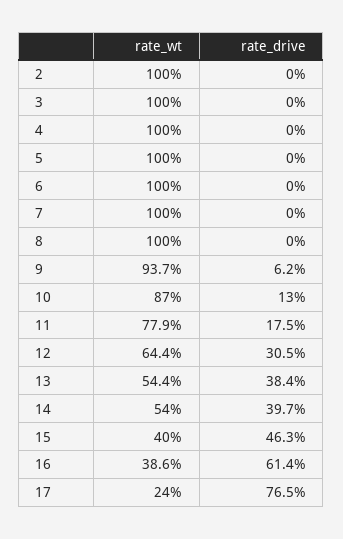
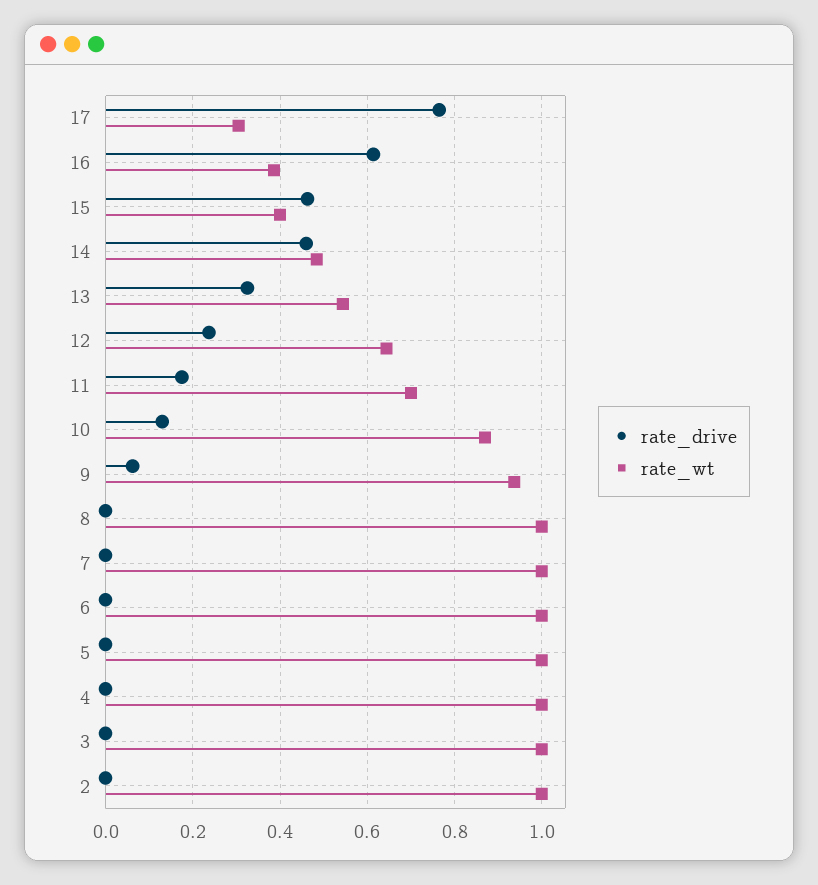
rate_wt, 11: 0.779 -> 0.7
rate_drive, 12: 0.305 -> 0.24
rate_drive, 13: 0.384 -> 0.32
rate_wt, 14: 0.54 -> 0.48
rate_drive, 14: 0.397 -> 0.46
rate_wt, 17: 0.24 -> 0.3

